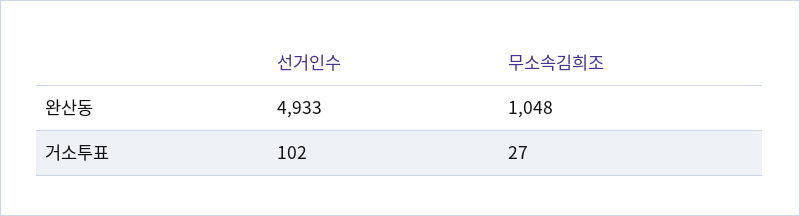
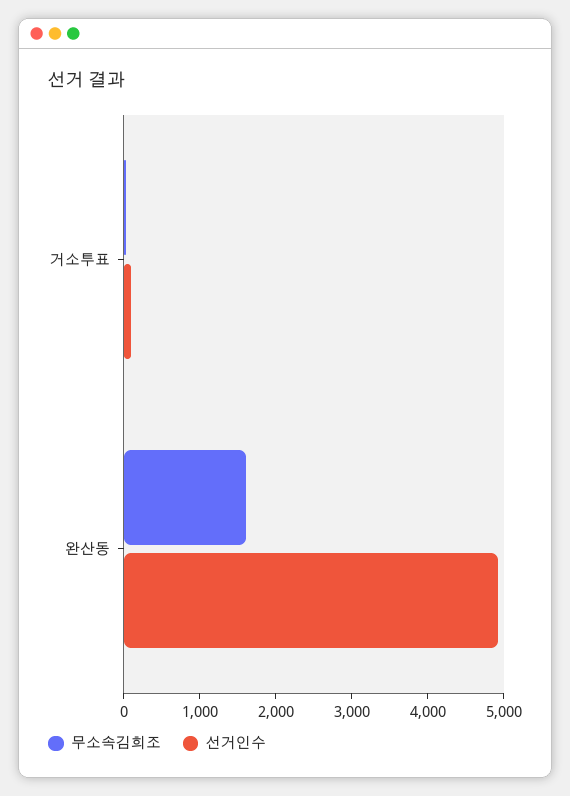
무소속김희조, 완산동: 1048 -> 1600

